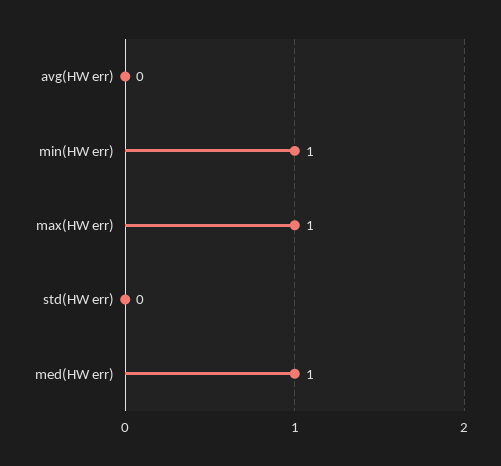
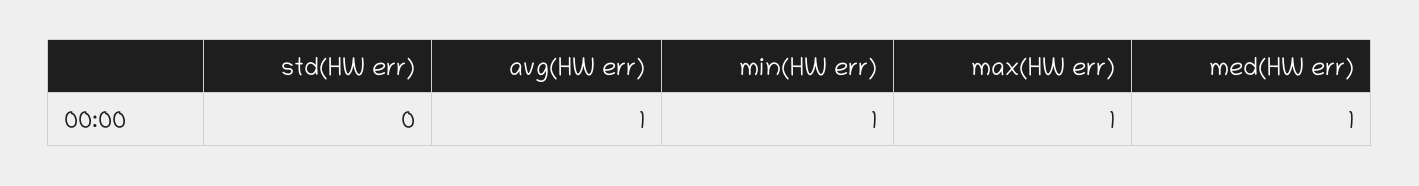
avg(HW err): 0 -> 1

